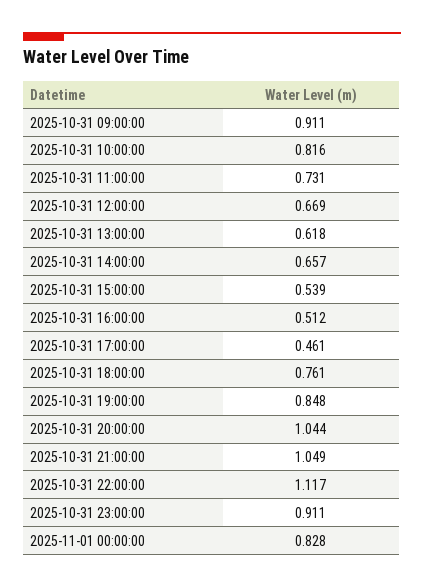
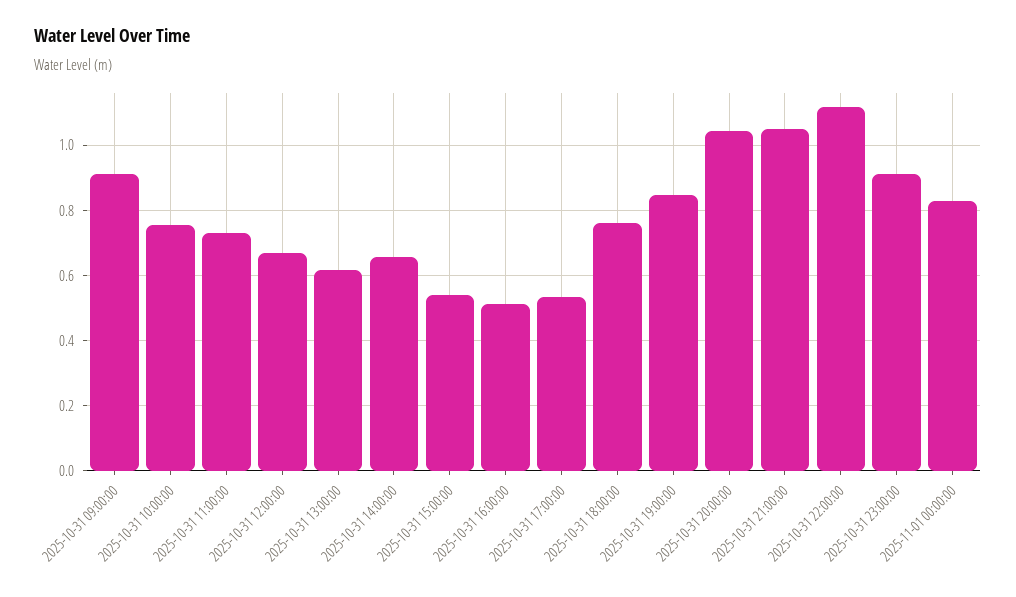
2025-10-31 10:00:00: 0.816 -> 0.76
2025-10-31 17:00:00: 0.461 -> 0.54

